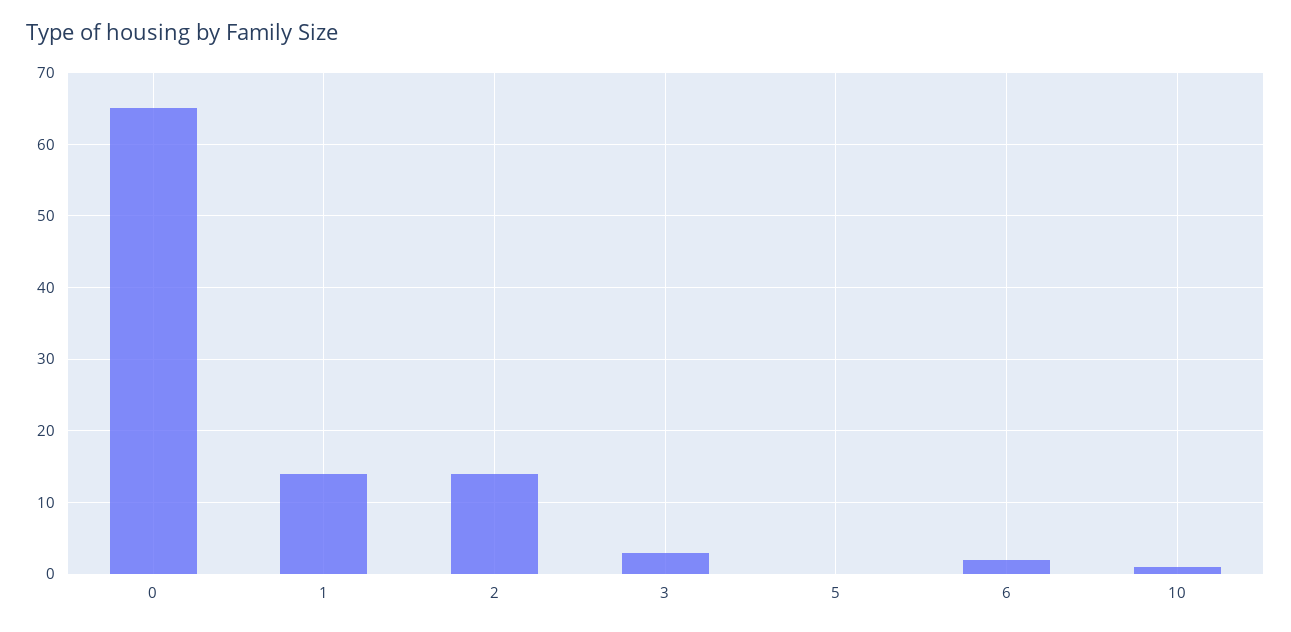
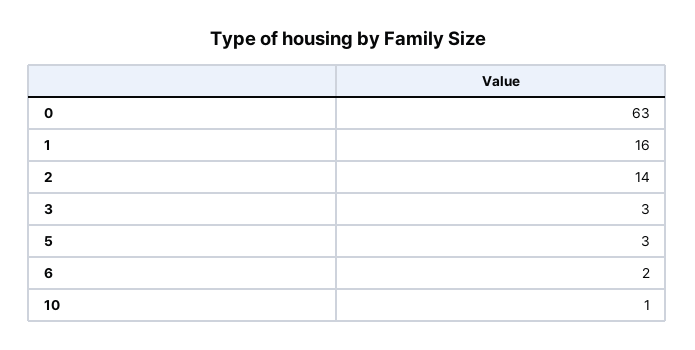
0: 65 -> 63
1: 14 -> 16
5: 0 -> 3

